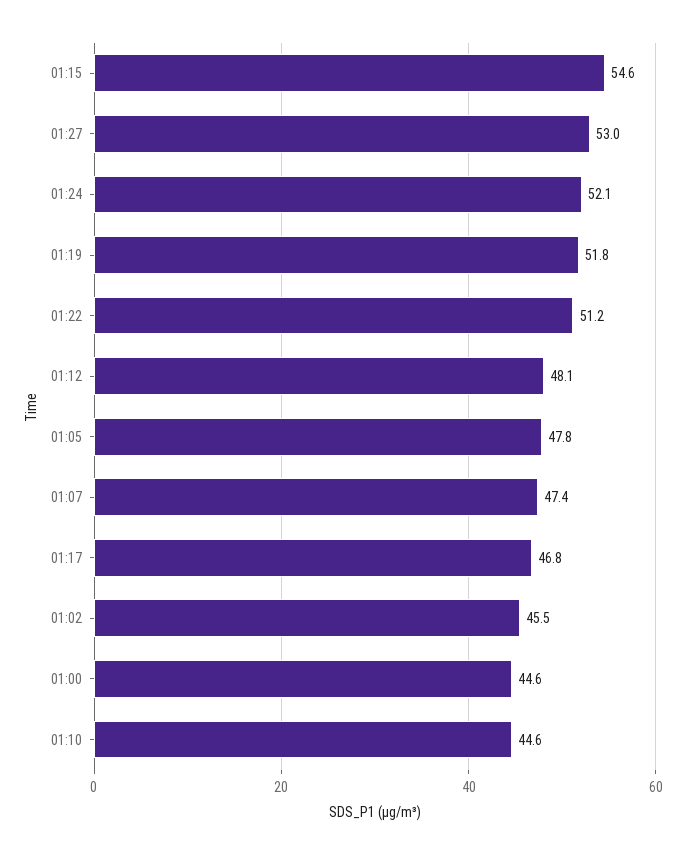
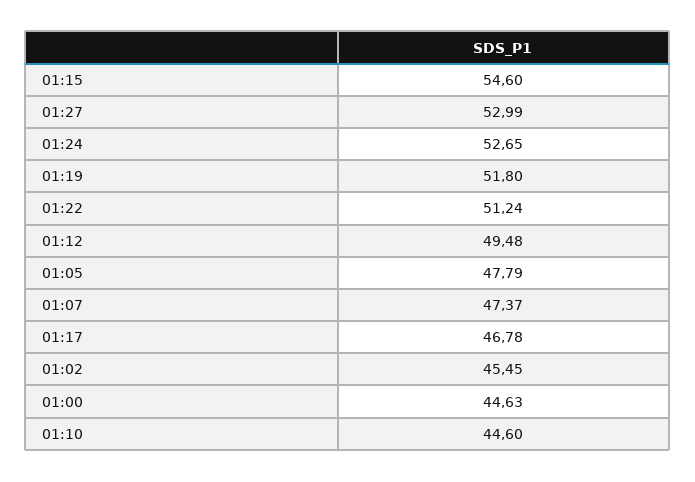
01:24: 52.1 -> 52.65
01:12: 48.1 -> 49.48

